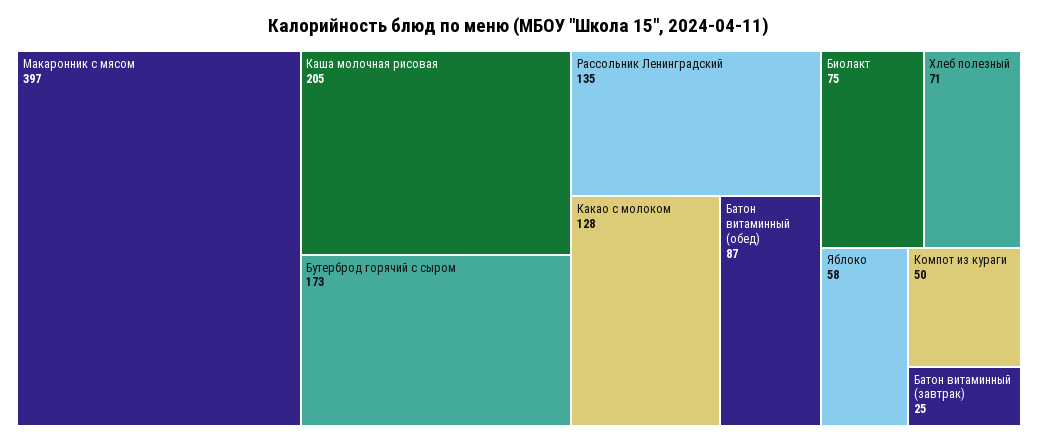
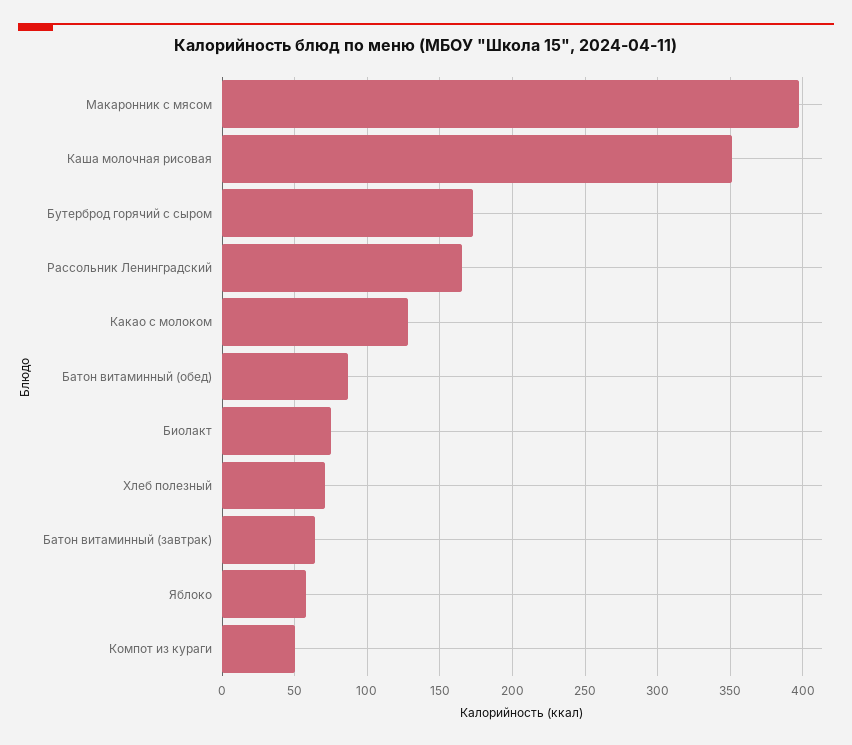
Каша молочная рисовая: 205 -> 350
Рассольник Ленинградский: 135 -> 165
Батон витаминный (завтрак): 25 -> 65

